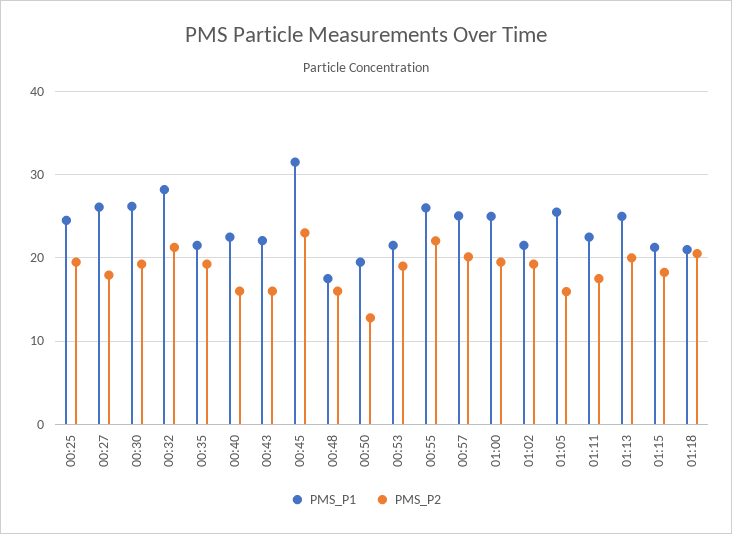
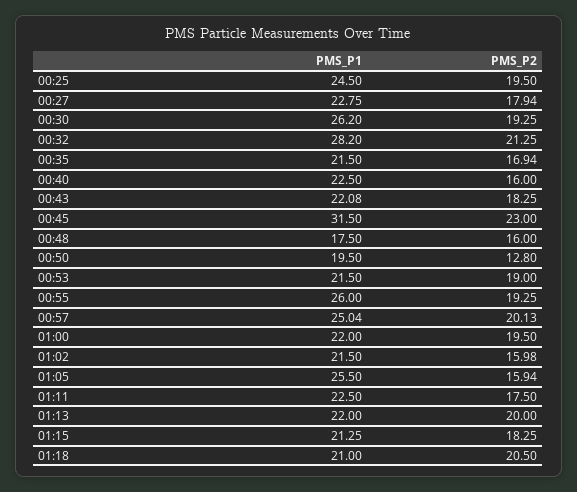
PMS_P1, 00:27: 26 -> 22.75
PMS_P2, 00:35: 19 -> 16.94
PMS_P2, 00:43: 16 -> 18.25
PMS_P2, 00:55: 22 -> 19.25
PMS_P1, 01:00: 25 -> 22
PMS_P2, 01:02: 19 -> 15.98
PMS_P1, 01:13: 25 -> 22

